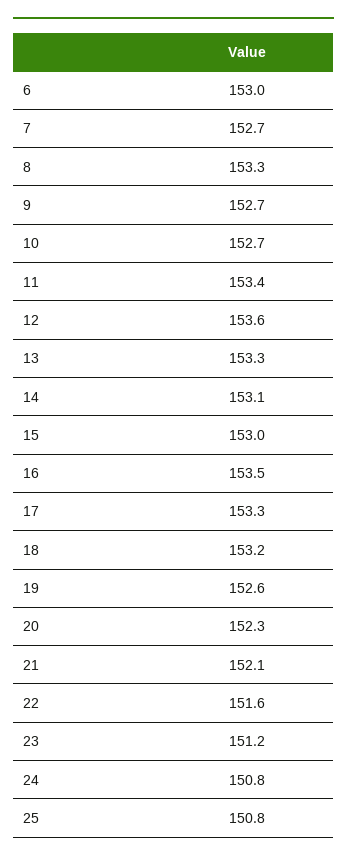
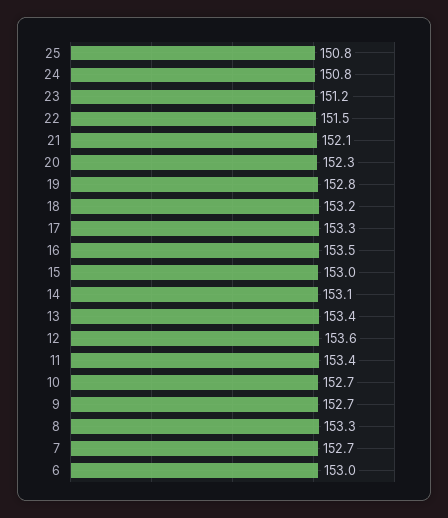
13: 153.3 -> 153.4
19: 152.6 -> 152.8
22: 151.6 -> 151.5

